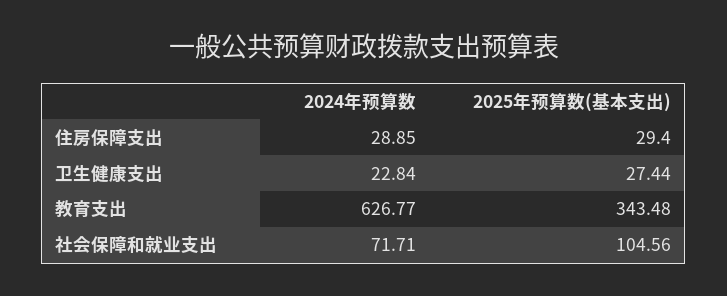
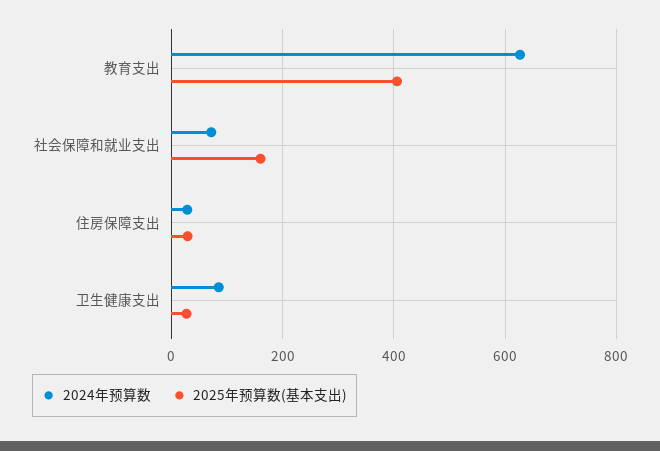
2024年预算数, 卫生健康支出: 22.84 -> 80
2025年预算数(基本支出), 教育支出: 343.48 -> 400
2025年预算数(基本支出), 社会保障和就业支出: 104.56 -> 160

